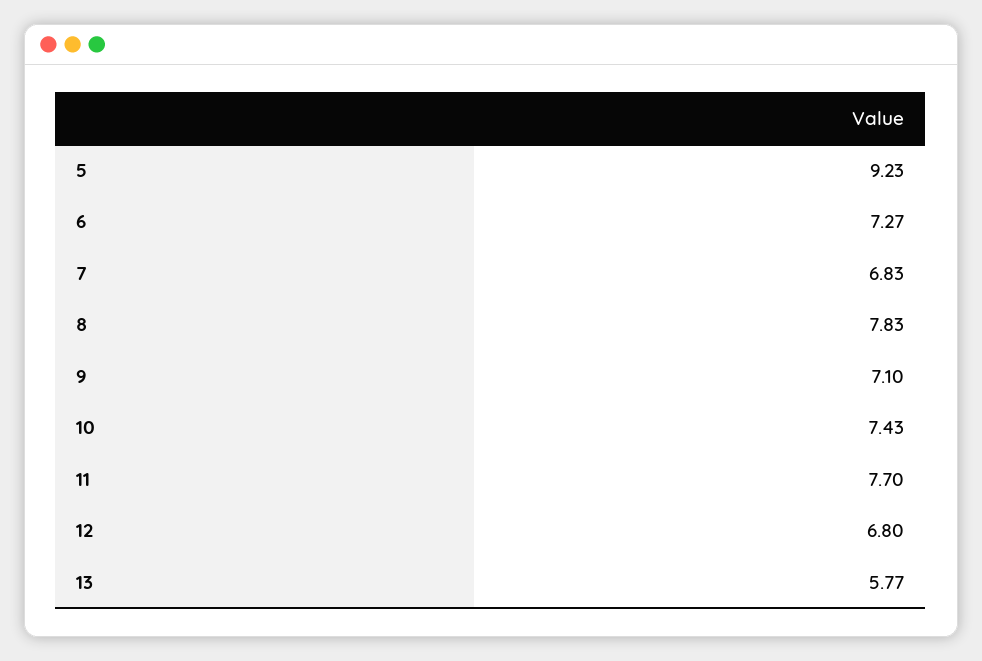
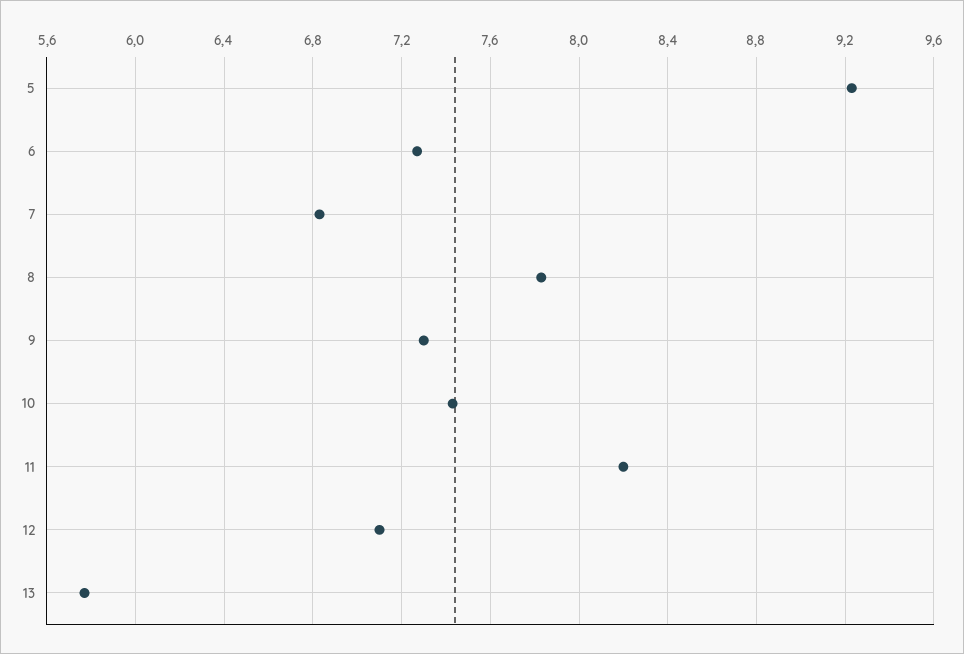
9: 7.1 -> 7.3
11: 7.7 -> 8.2
12: 6.8 -> 7.1

